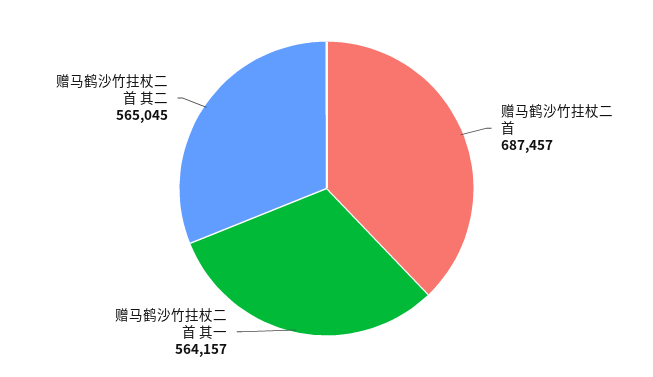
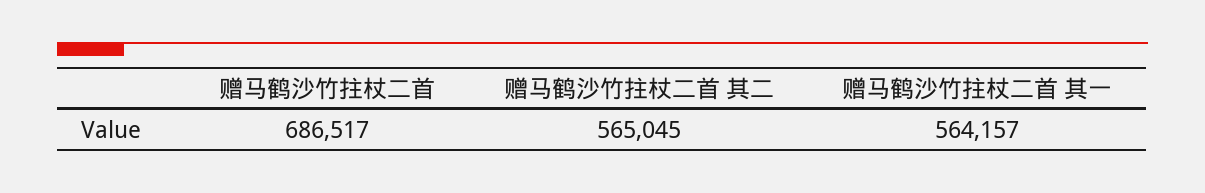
赠马鹤沙竹拄杖二首: 687457 -> 686517

